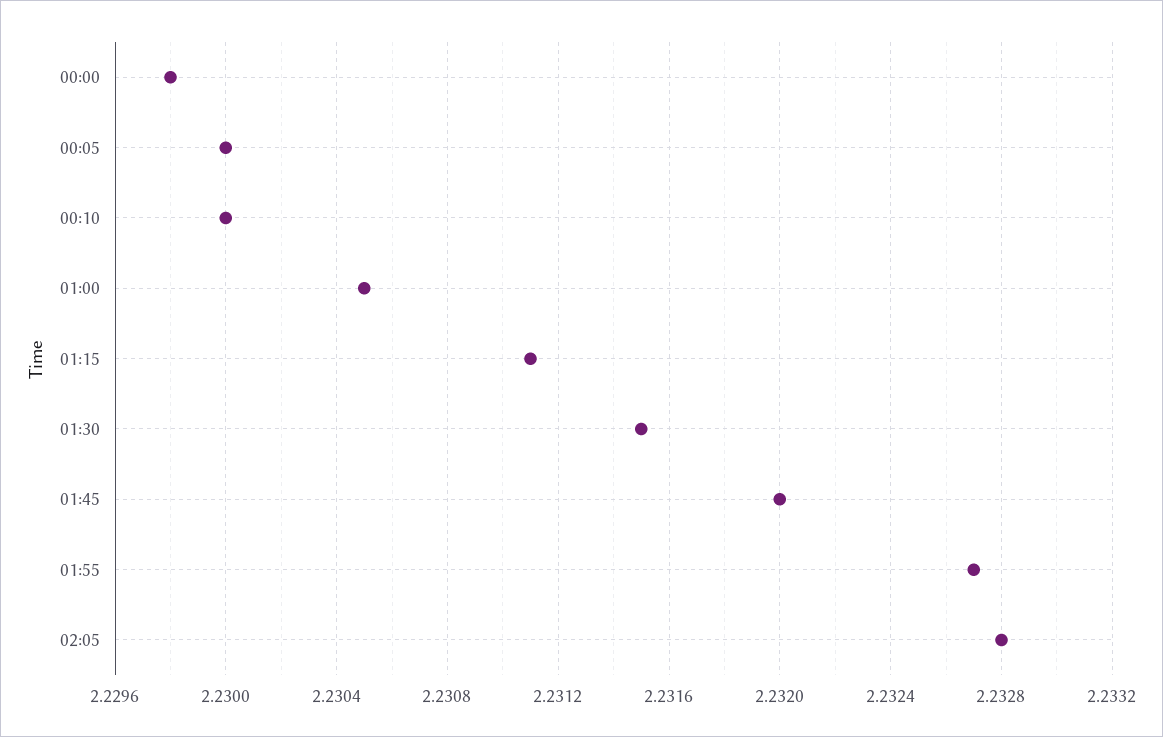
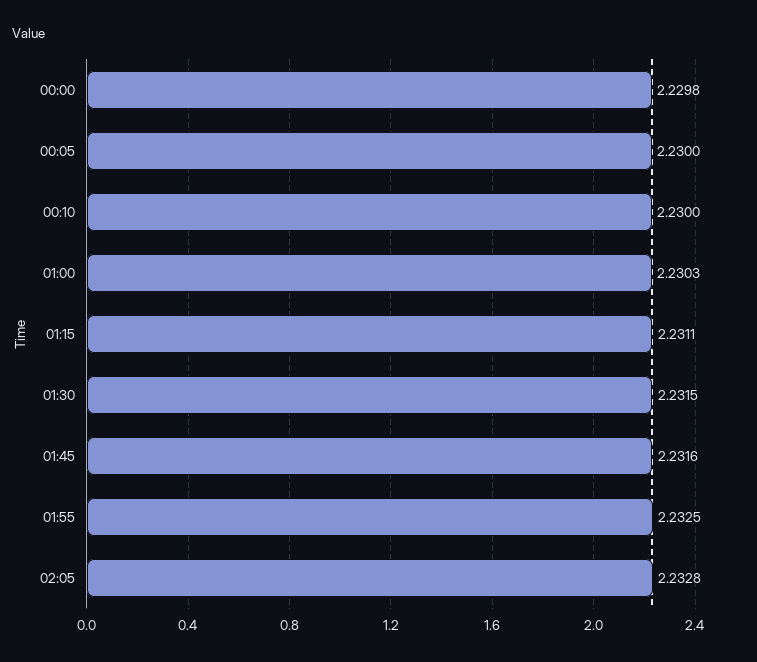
01:00: 2.2305 -> 2.2303
01:45: 2.232 -> 2.2316
01:55: 2.2327 -> 2.2325

